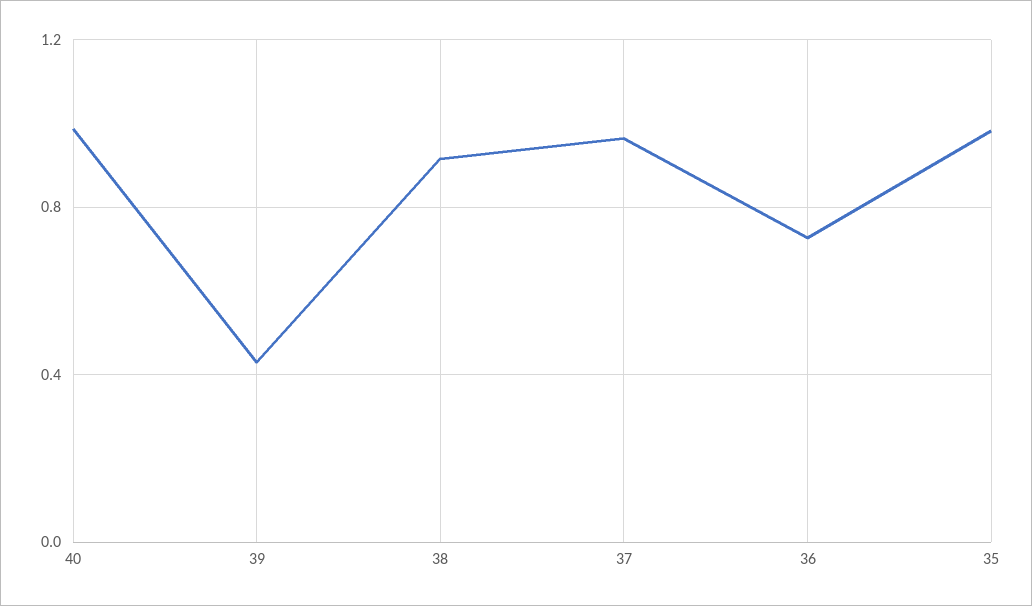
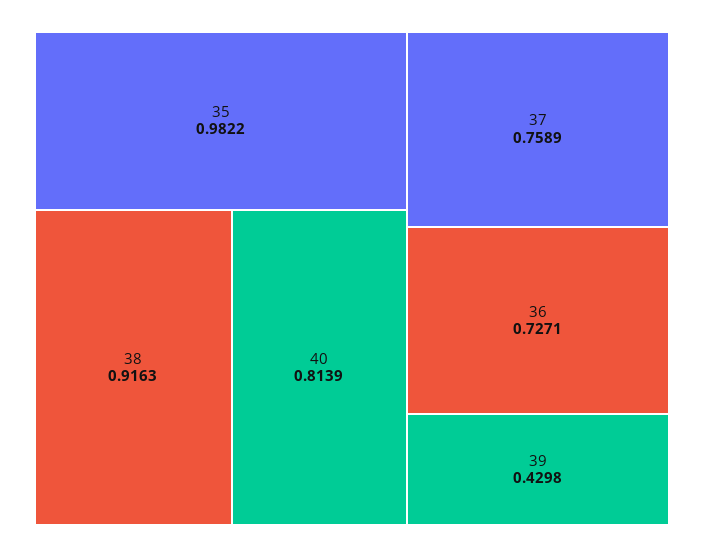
40: 1 -> 0.8139
37: 0.95 -> 0.7589

